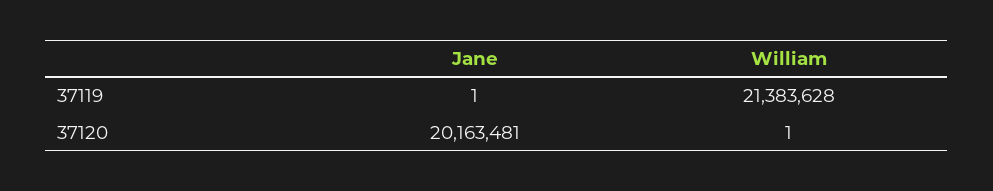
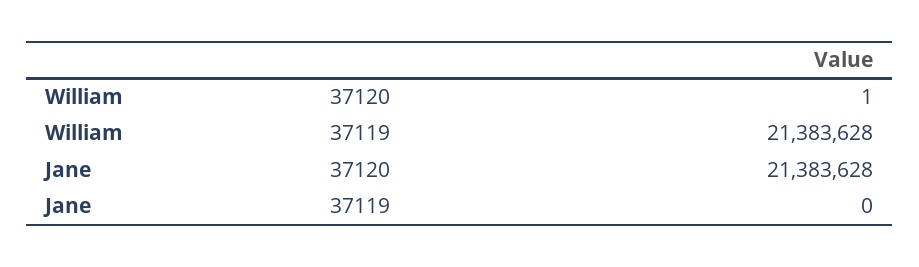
Jane, 37119: 1 -> 0
Jane, 37120: 20163481 -> 21383628

